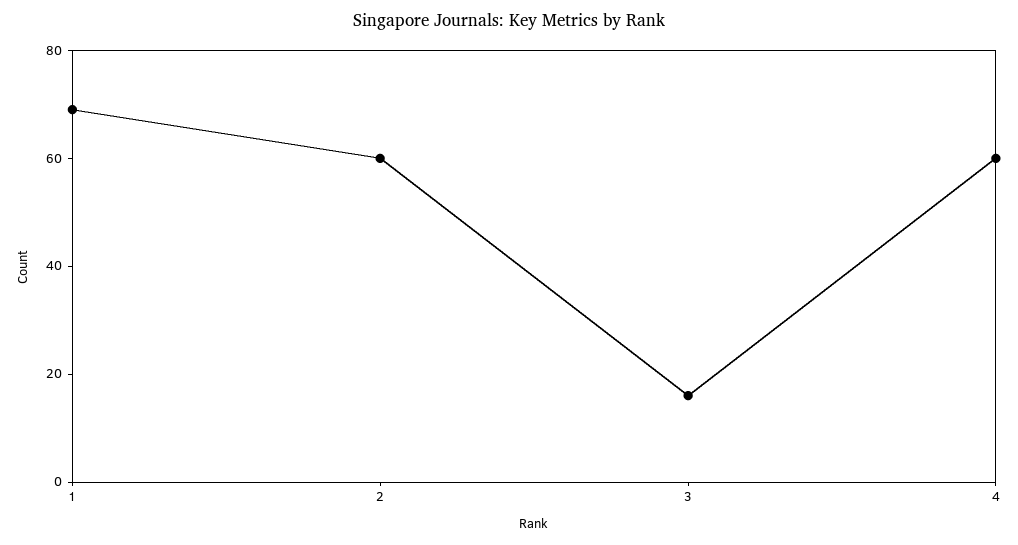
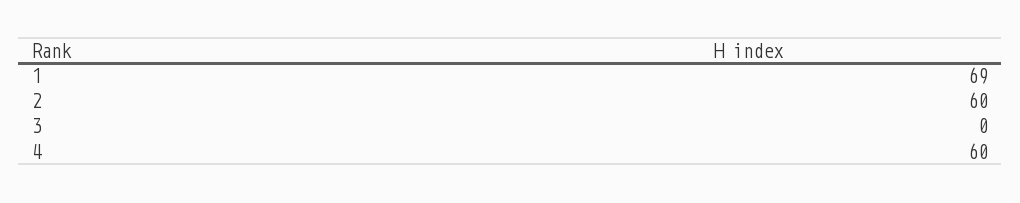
3: 15 -> 0

